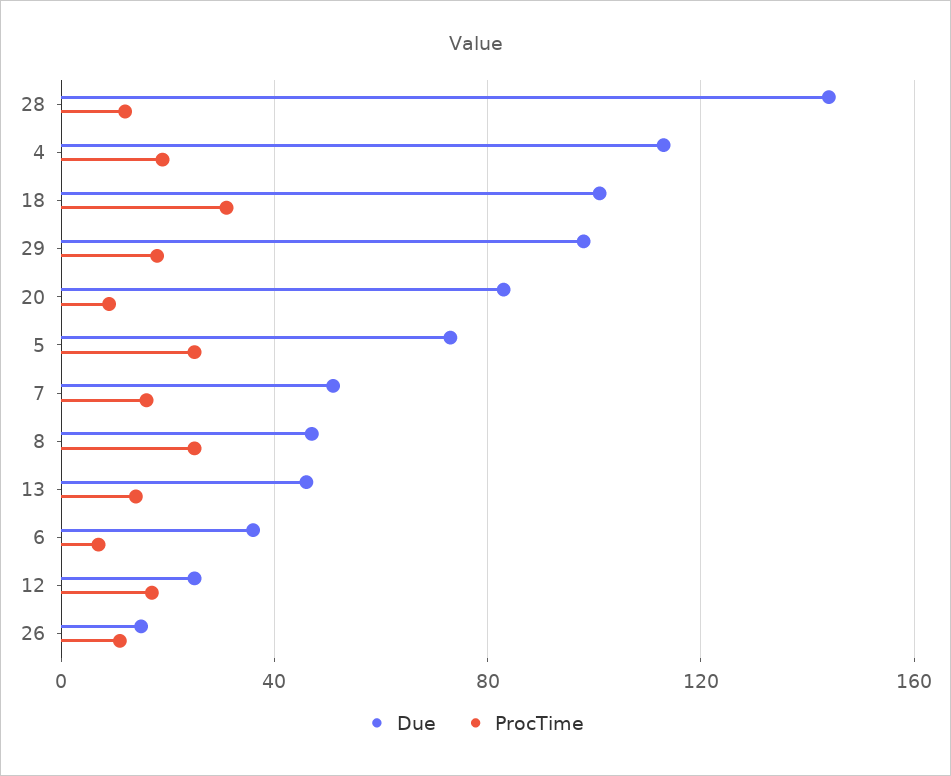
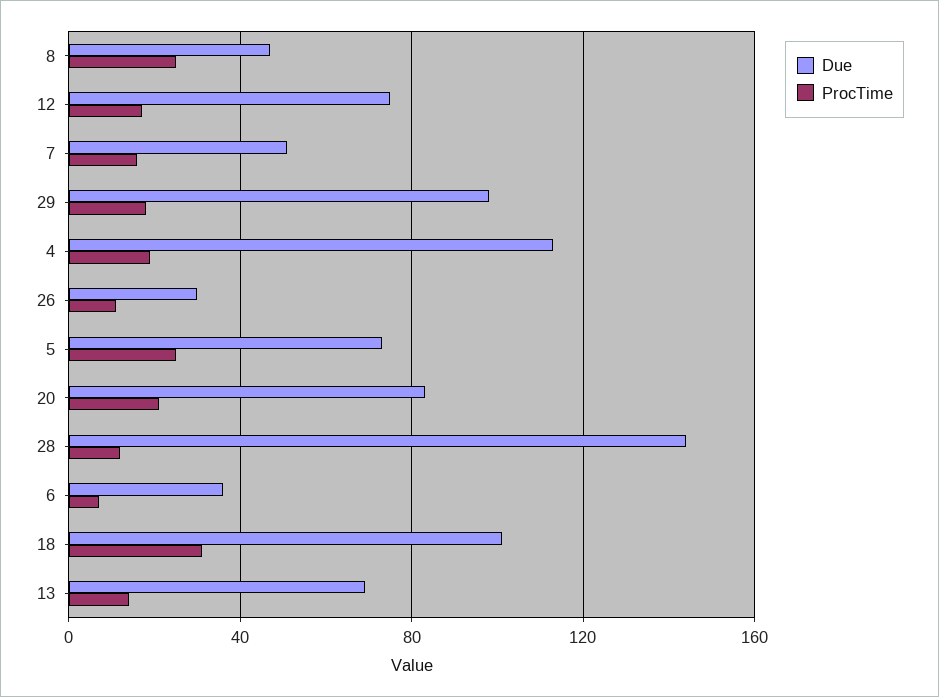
ProcTime, 20: 10 -> 20
Due, 13: 45 -> 70
Due, 12: 25 -> 75
Due, 26: 15 -> 30

